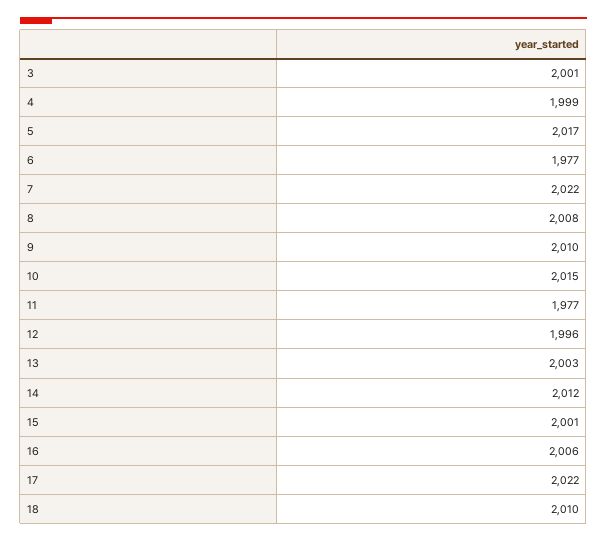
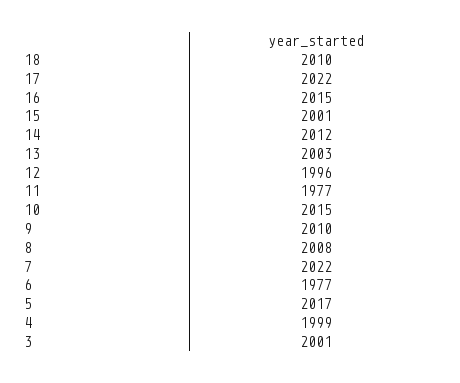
16: 2006 -> 2015

